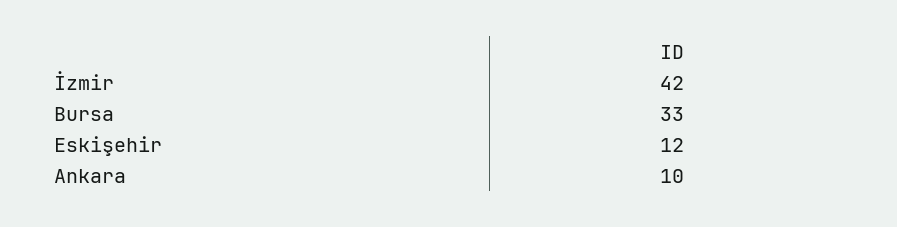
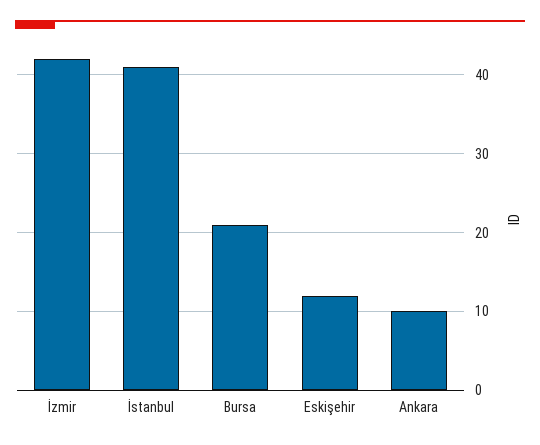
Bursa: 33 -> 21
İstanbul: none -> 41

